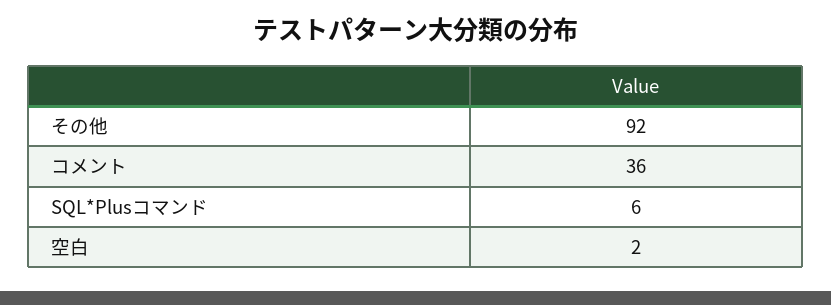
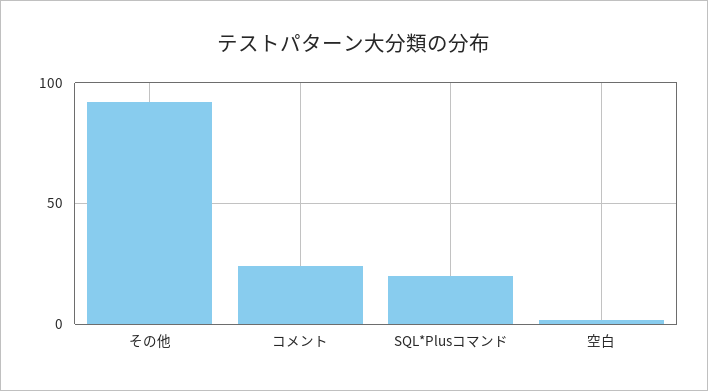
コメント: 36 -> 25
SQL*Plusコマンド: 6 -> 20

